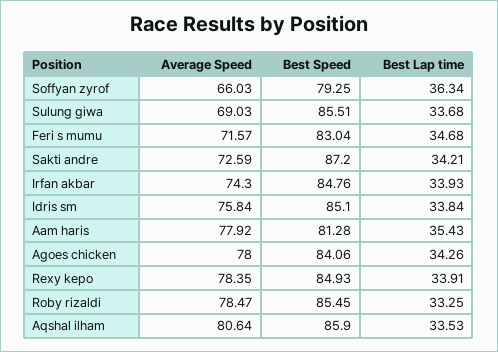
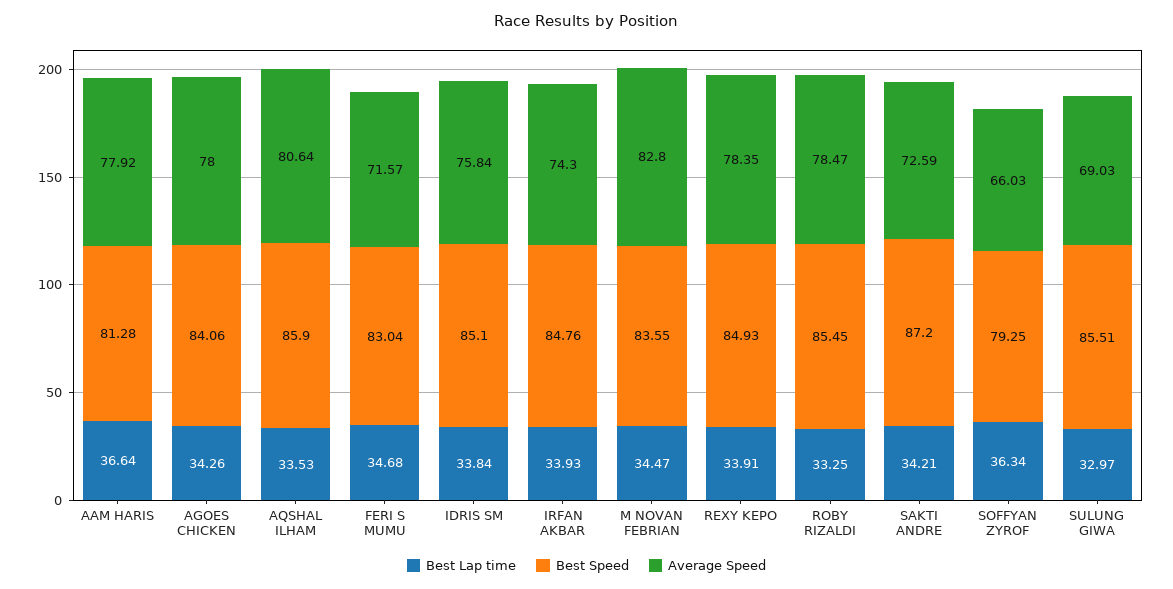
Best Lap time, Sulung giwa: 33.68 -> 32.97
Best Lap time, Aam haris: 35.43 -> 36.64
Best Lap time, M NOVAN FEBRIAN: none -> 34.47
Best Speed, M NOVAN FEBRIAN: none -> 83.55
Average Speed, M NOVAN FEBRIAN: none -> 82.8

